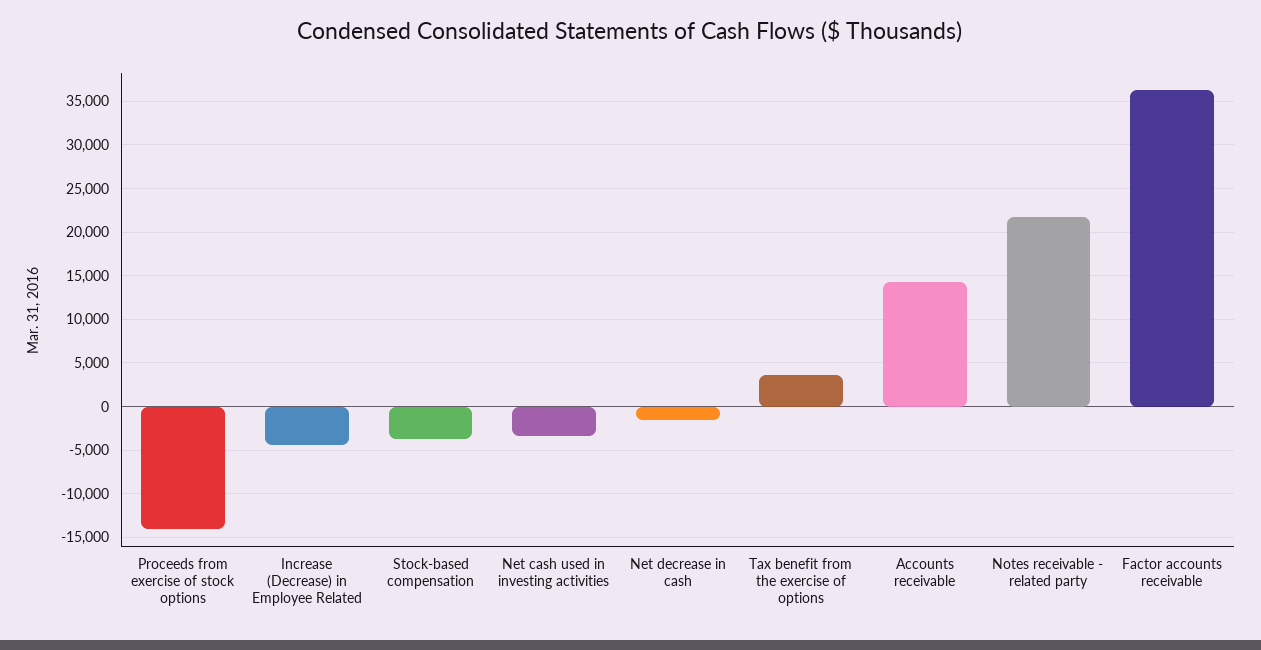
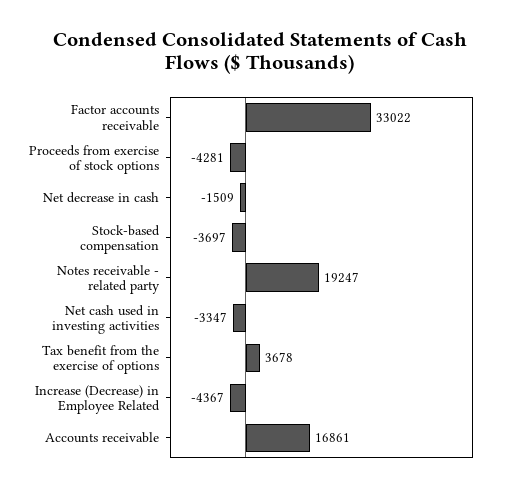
Proceeds from exercise of stock options: -14000 -> -4281
Accounts receivable: 14000 -> 16861
Notes receivable - related party: 22000 -> 19247
Factor accounts receivable: 36000 -> 33022

